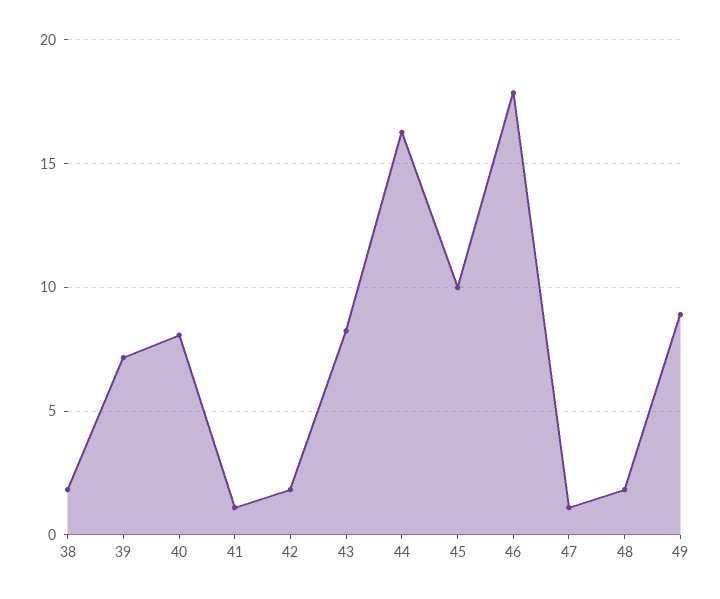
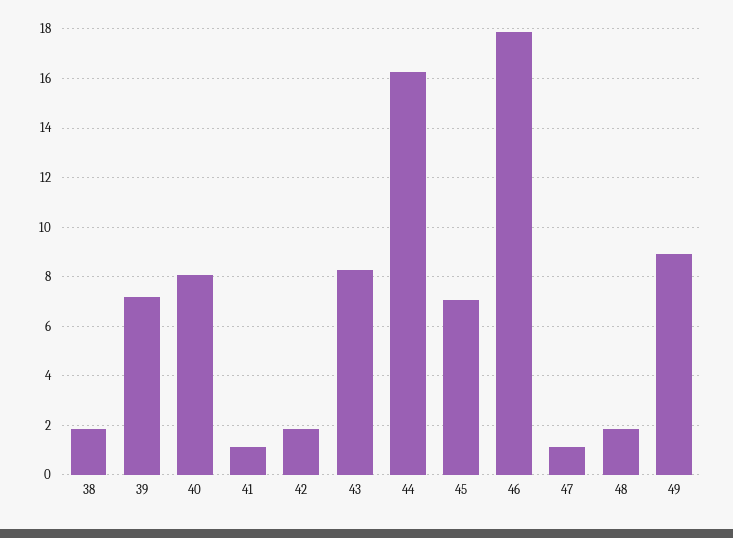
45: 10 -> 7

